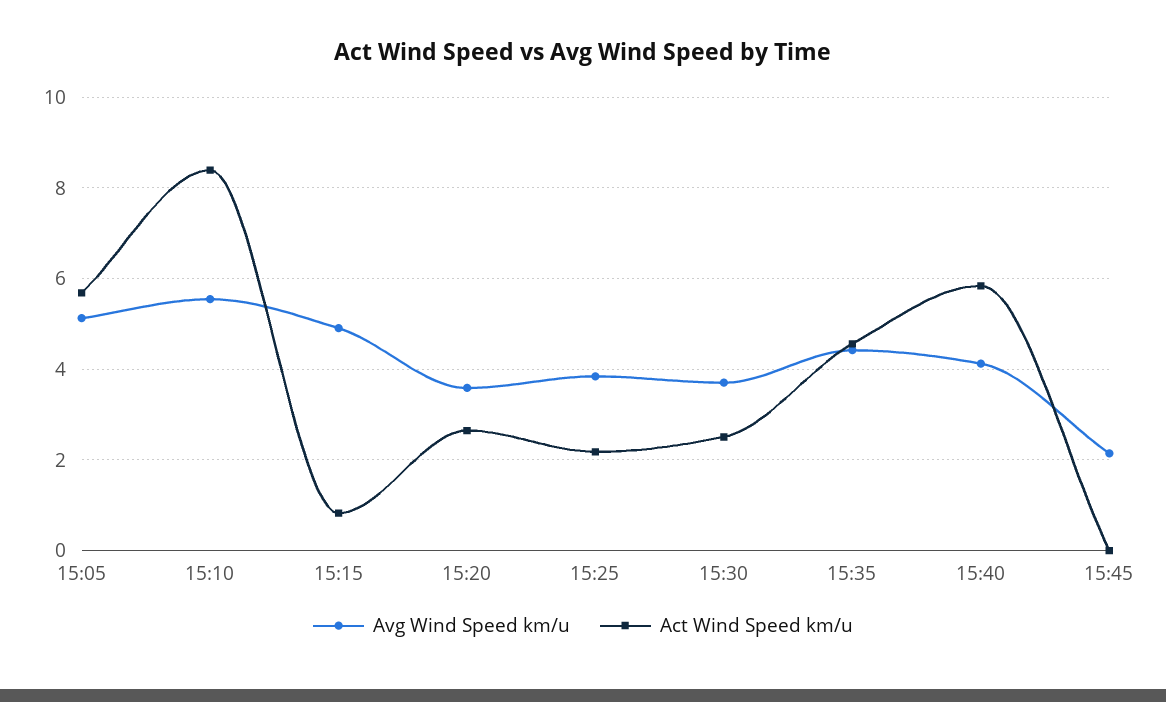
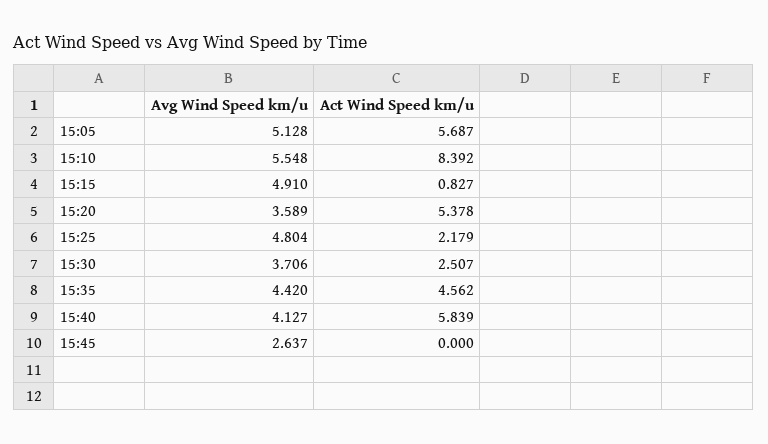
Act Wind Speed km/u, 15:20: 2.6 -> 5.378
Avg Wind Speed km/u, 15:25: 3.8 -> 4.804
Avg Wind Speed km/u, 15:45: 2.2 -> 2.637

